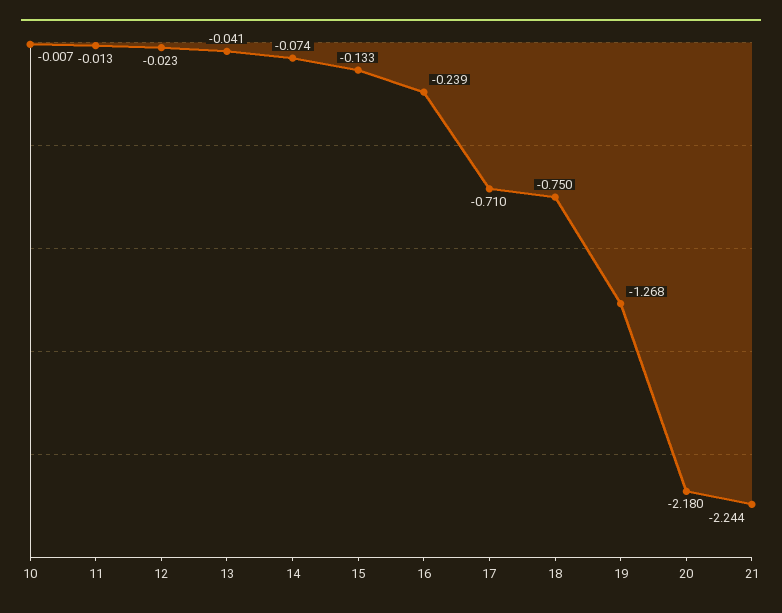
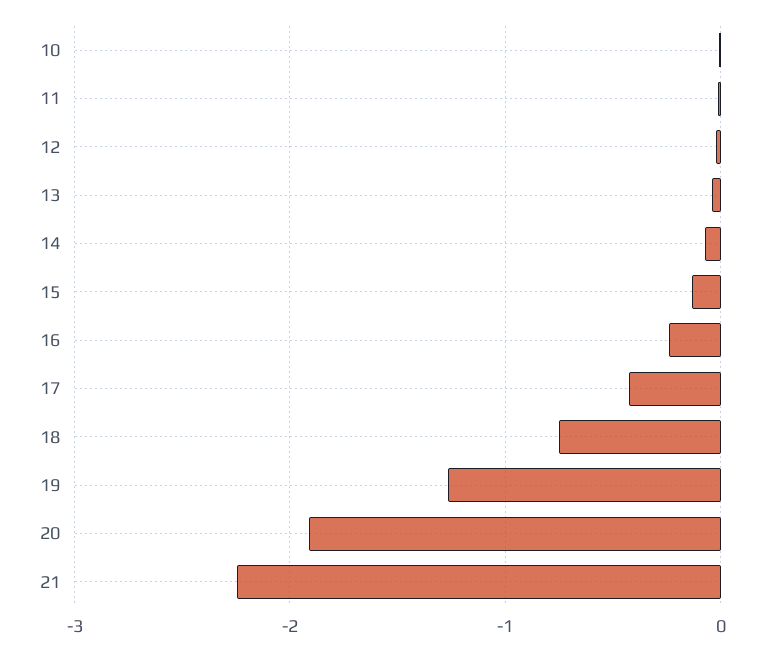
17: -0.71 -> -0.4
20: -2.18 -> -1.9

